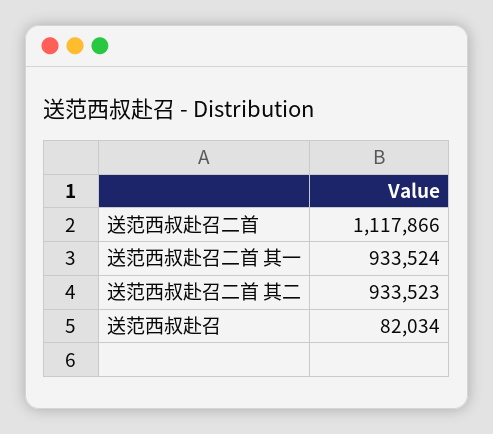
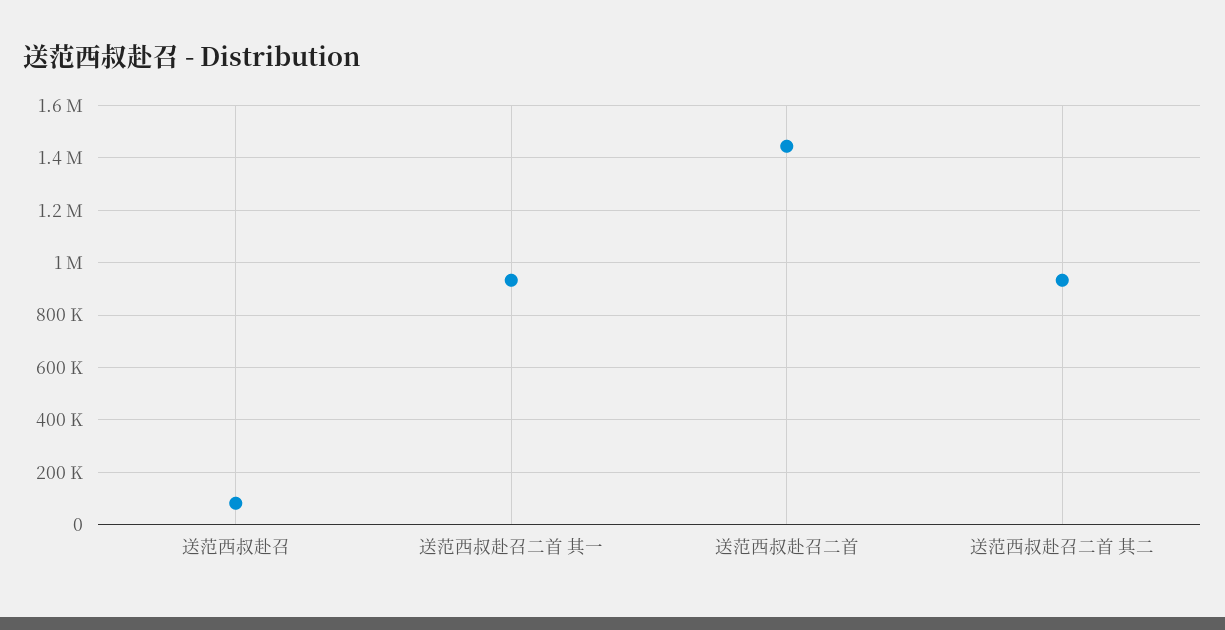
送范西叔赴召二首: 1117866 -> 1450000

